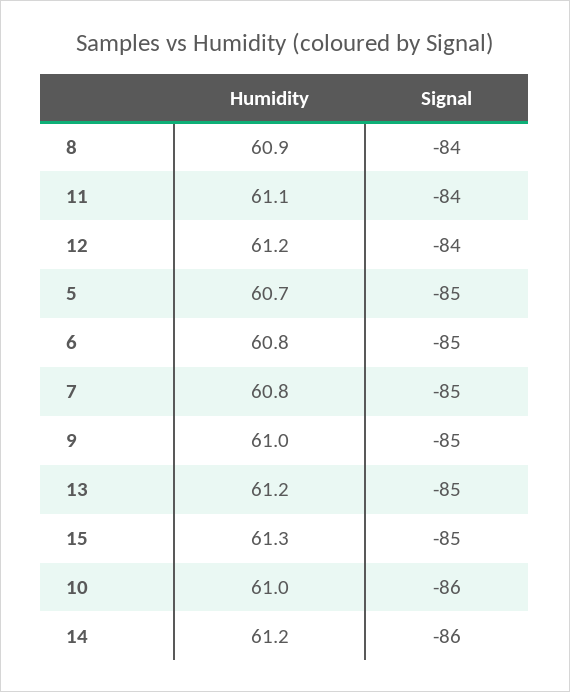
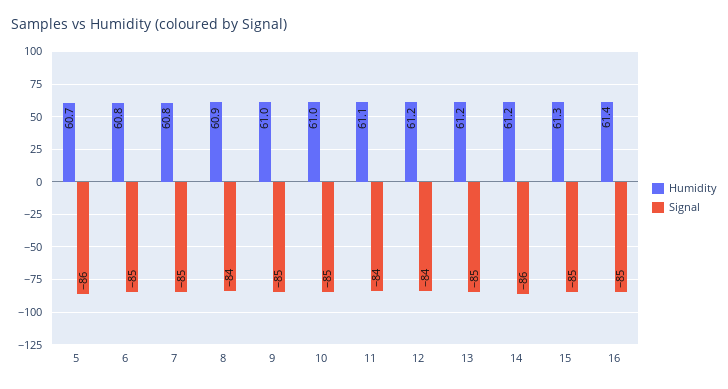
Signal, 5: -85 -> -86
Signal, 10: -86 -> -85
Humidity, 16: none -> 61.4
Signal, 16: none -> -85

